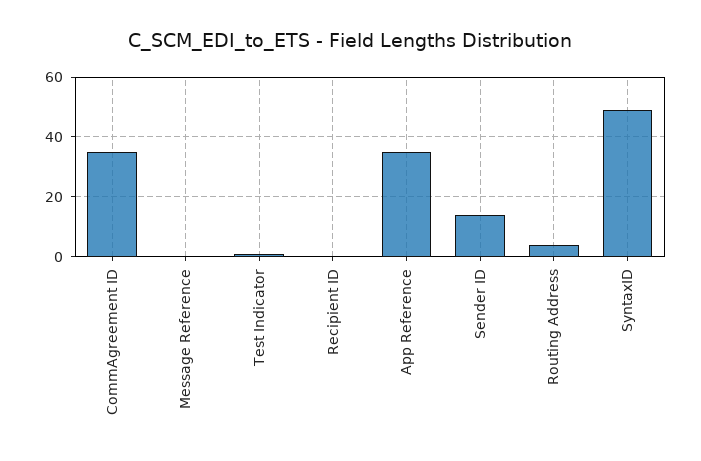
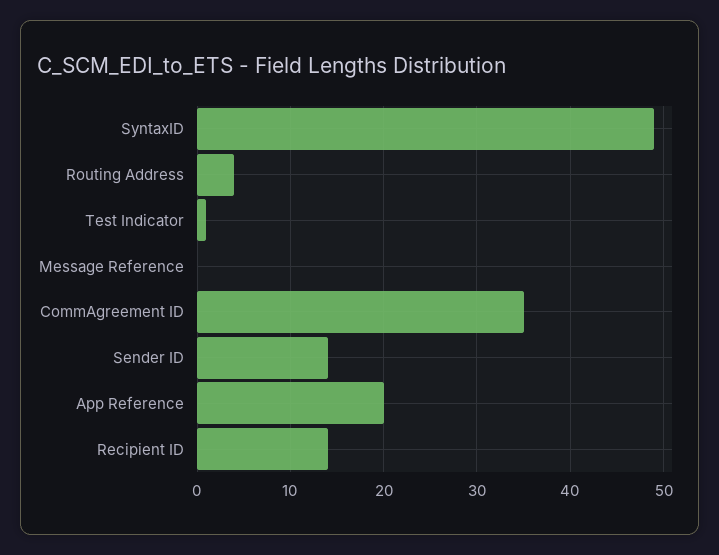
Recipient ID: 0 -> 14
App Reference: 35 -> 20

